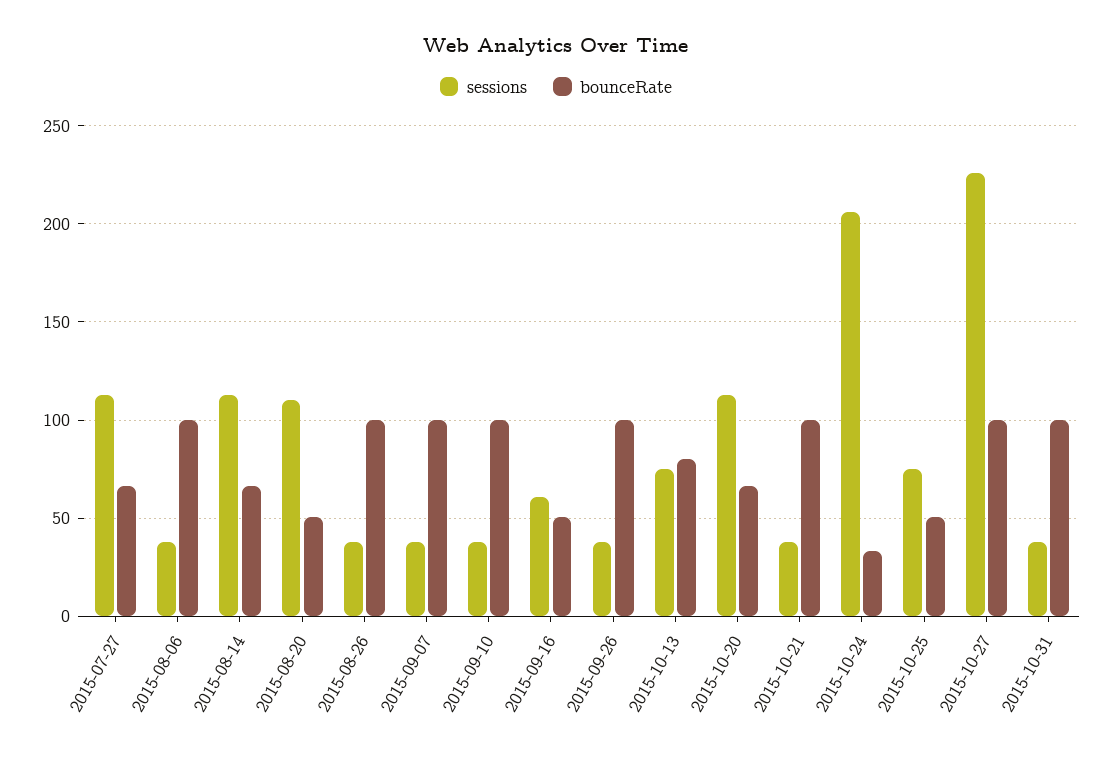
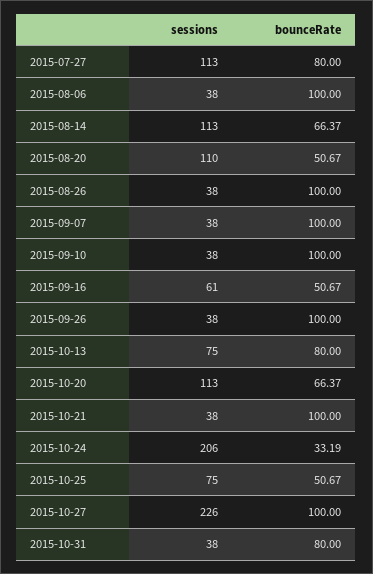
bounceRate, 2015-07-27: 65 -> 80
bounceRate, 2015-10-31: 100 -> 80

